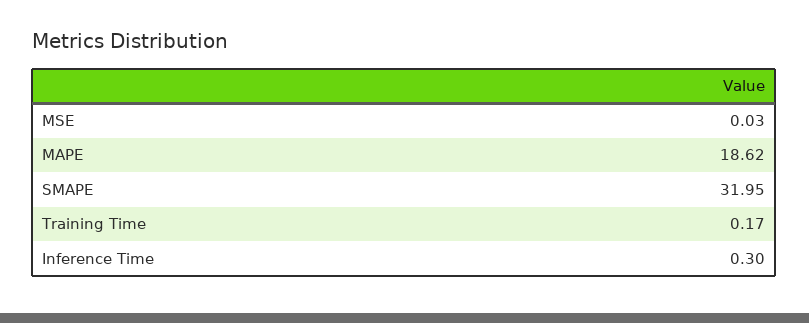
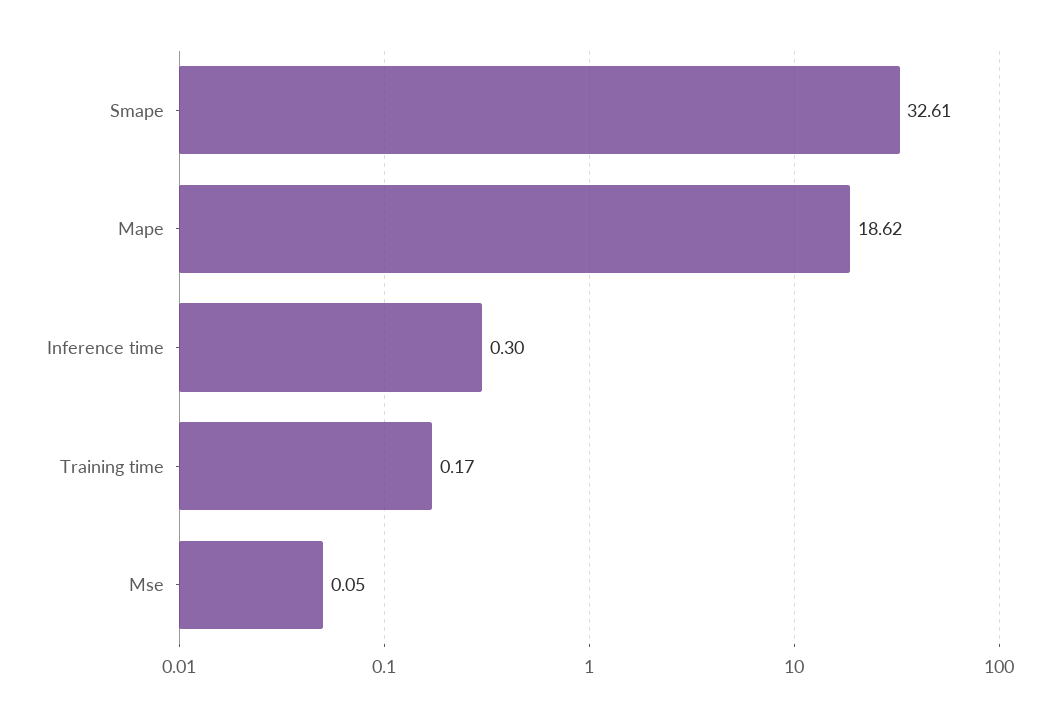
MSE: 0.03 -> 0.05
SMAPE: 31.95 -> 32.61

